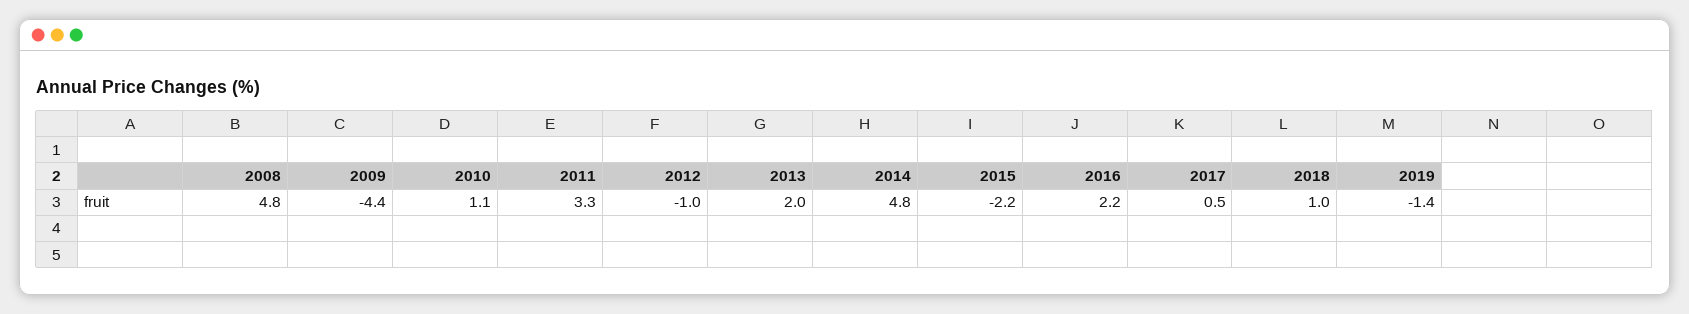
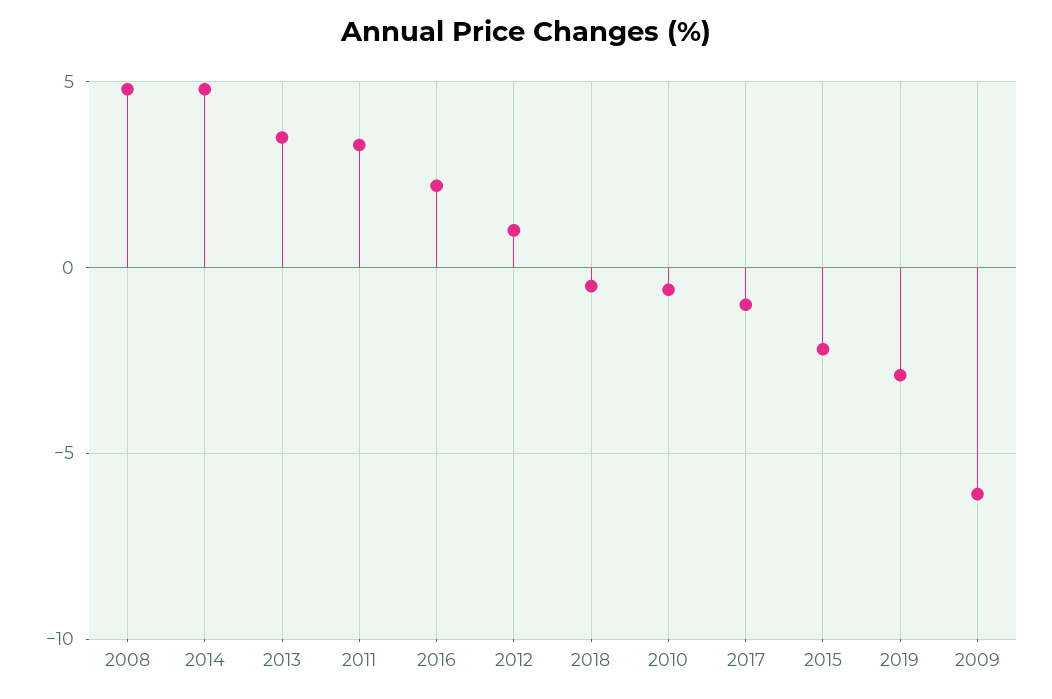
2009: -4.4 -> -6
2010: 1.1 -> -0.5
2012: -1 -> 1
2013: 2 -> 3.5
2017: 0.5 -> -1
2018: 1 -> -0.5
2019: -1.4 -> -3

